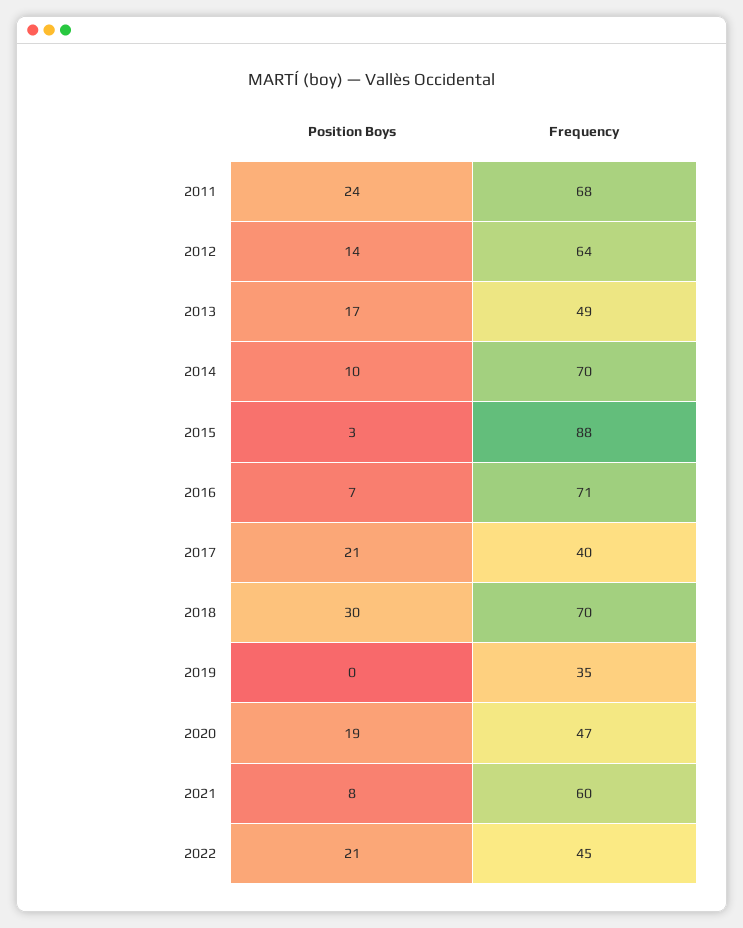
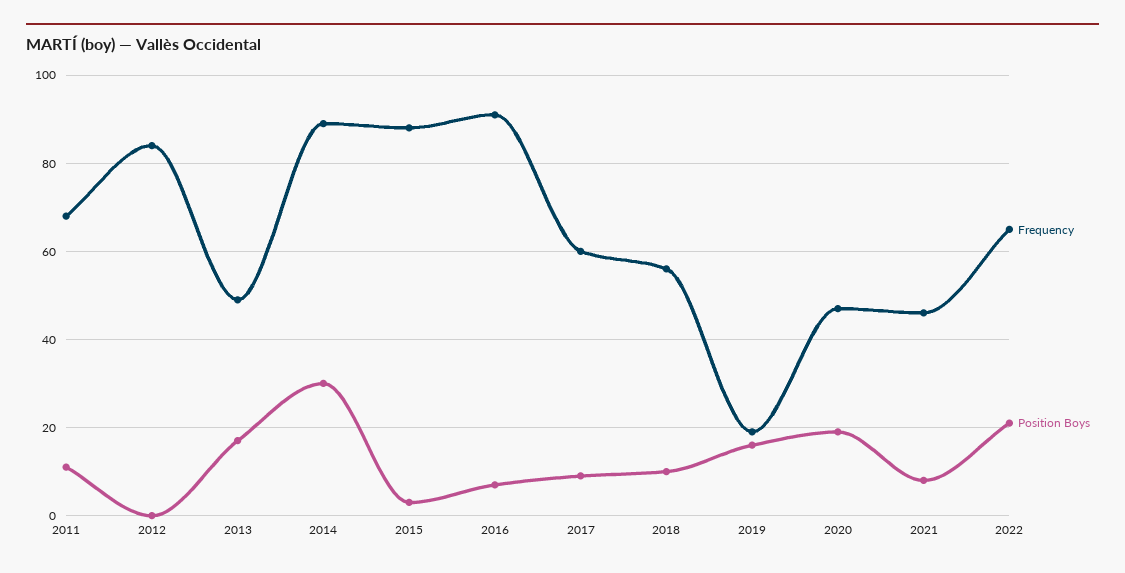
Position Boys, 2011: 24 -> 10
Position Boys, 2012: 14 -> 0
Frequency, 2012: 64 -> 85
Position Boys, 2014: 10 -> 30
Frequency, 2014: 70 -> 90
Frequency, 2016: 71 -> 90
Position Boys, 2017: 21 -> 10
Frequency, 2017: 40 -> 60
Position Boys, 2018: 30 -> 10
Frequency, 2018: 70 -> 55
Position Boys, 2019: 0 -> 15
Frequency, 2019: 35 -> 20
Frequency, 2021: 60 -> 45
Frequency, 2022: 45 -> 65

